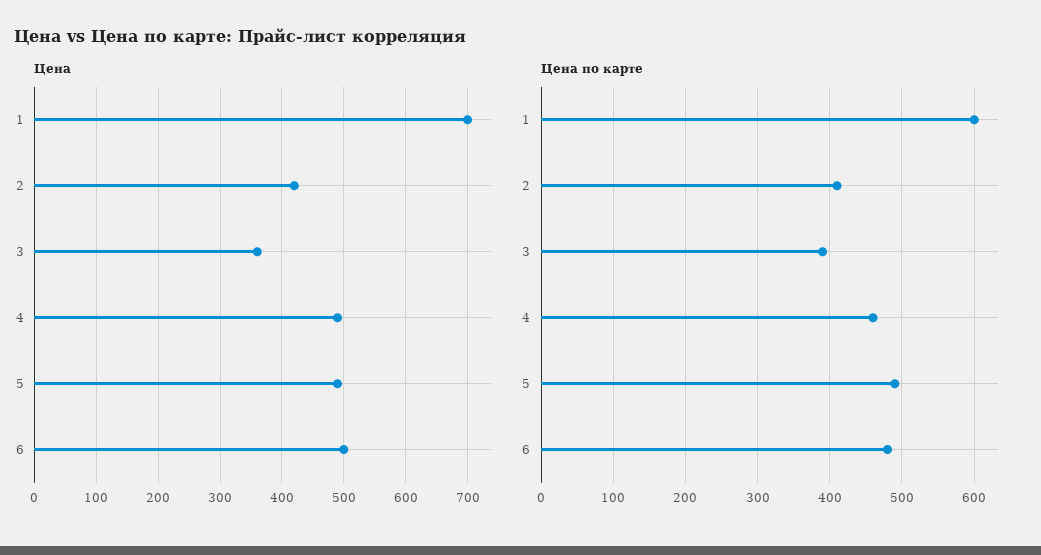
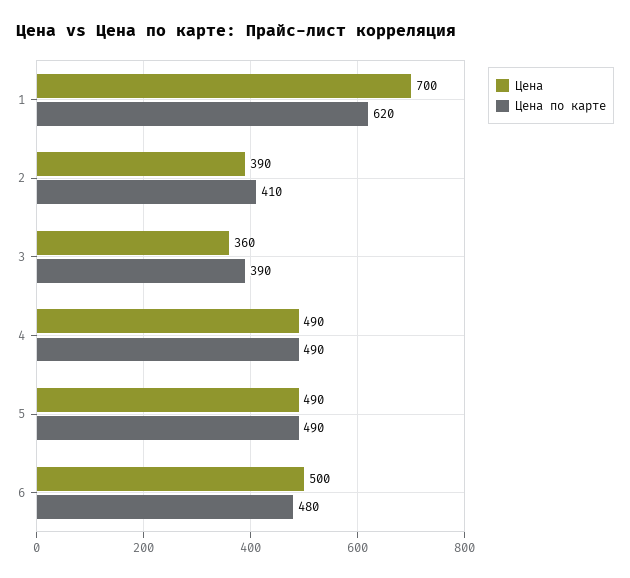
Цена, 2: 420 -> 390
Цена по карте, 1: 600 -> 620
Цена по карте, 4: 460 -> 490

